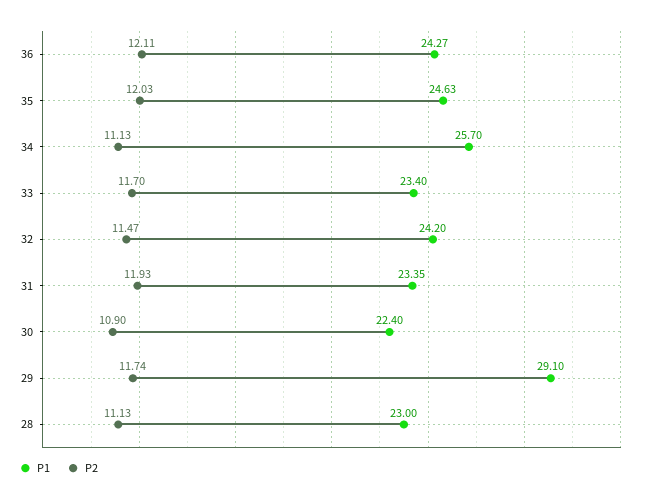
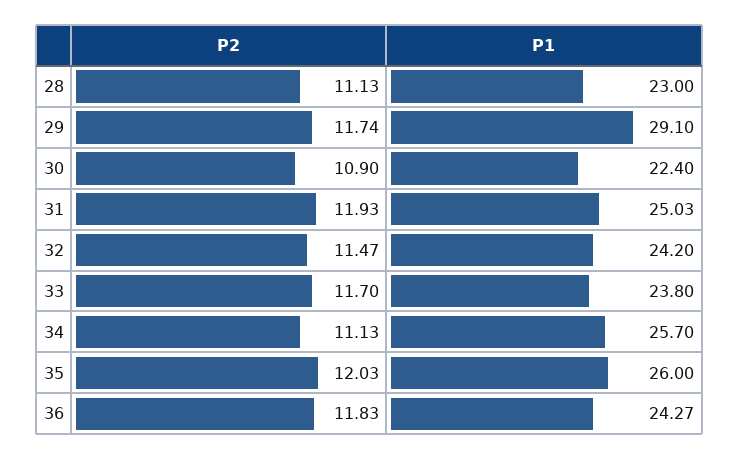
P2, 36: 12.11 -> 11.83
P1, 35: 24.63 -> 26
P1, 33: 23.4 -> 23.8
P1, 31: 23.35 -> 25.03

